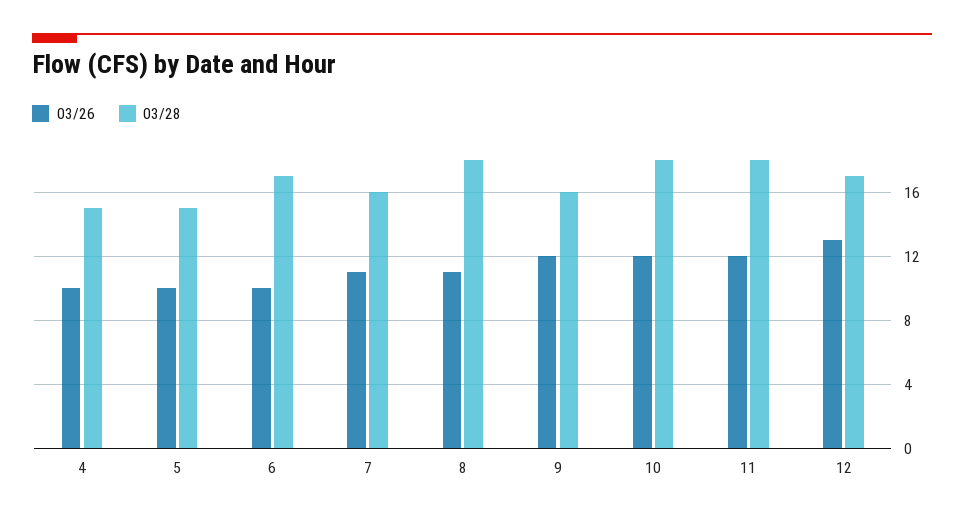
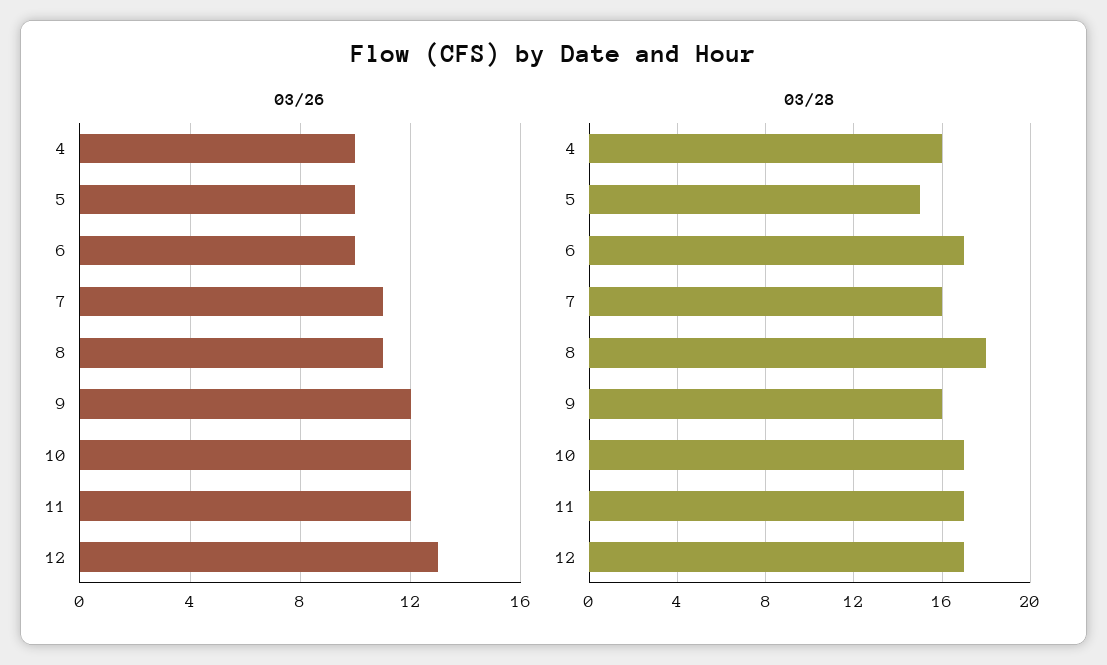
03/28, 4: 15 -> 16
03/28, 10: 18 -> 17
03/28, 11: 18 -> 17

